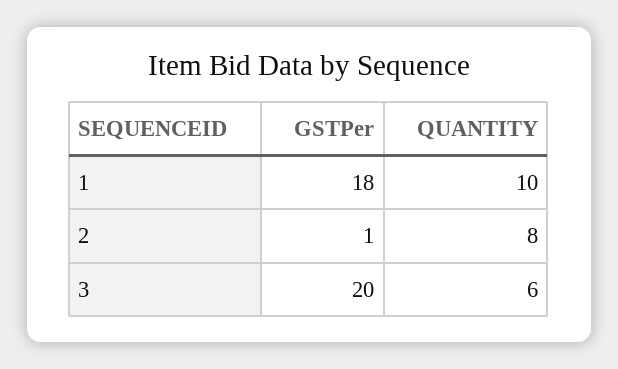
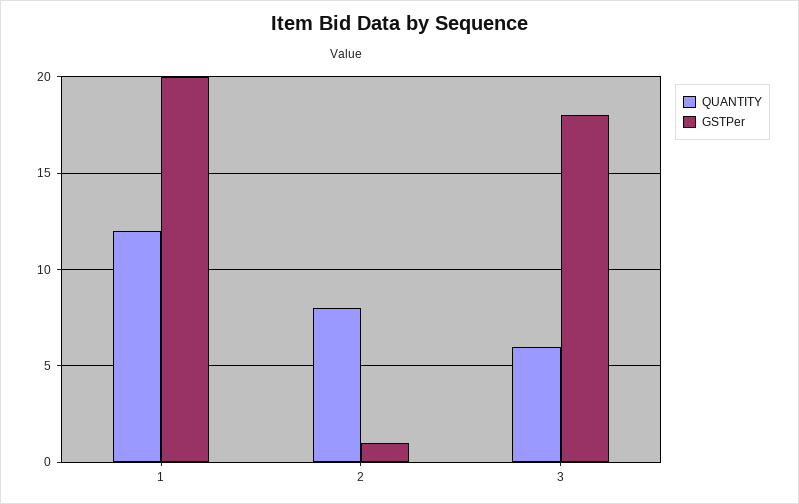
GSTPer, 1: 18 -> 20
QUANTITY, 1: 10 -> 12
GSTPer, 3: 20 -> 18

